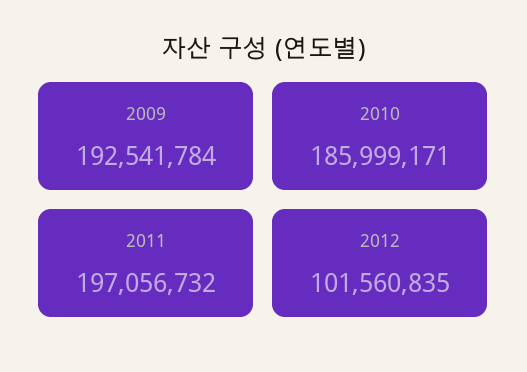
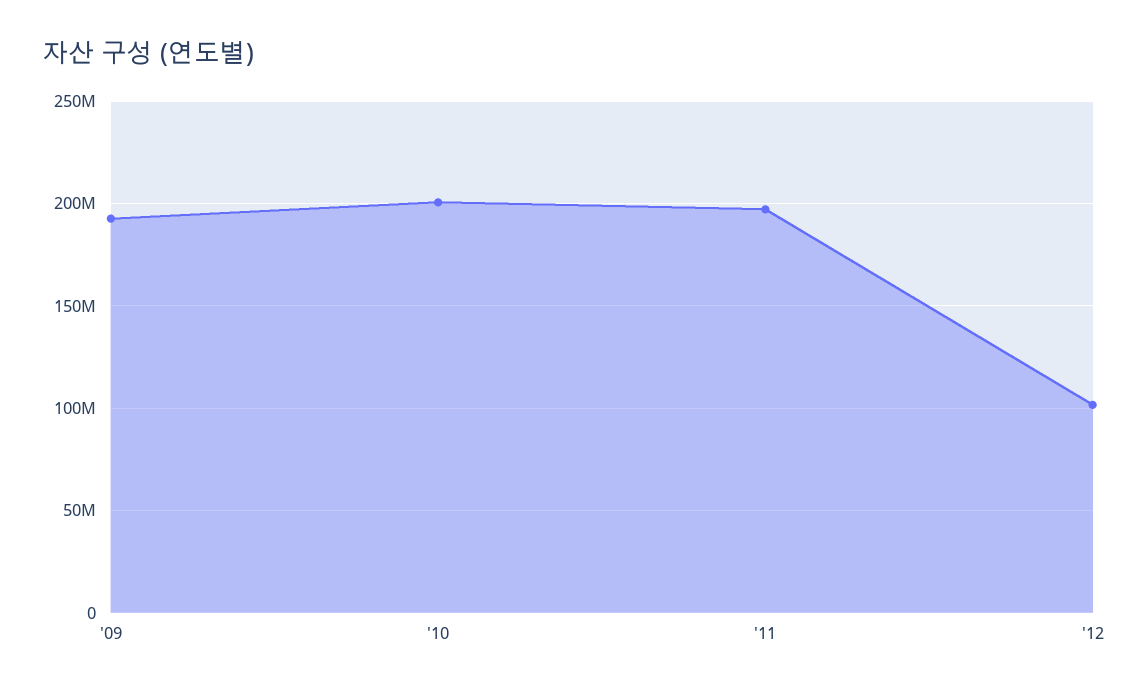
2010: 185999171 -> 200000000

